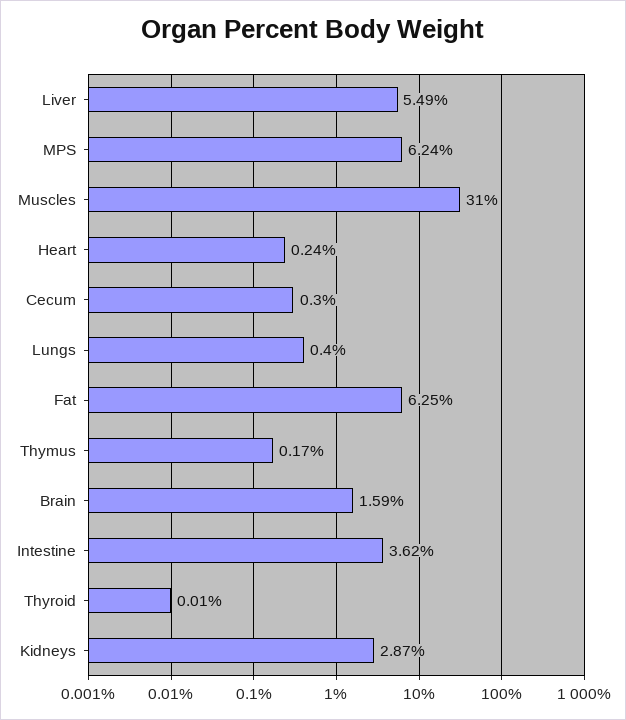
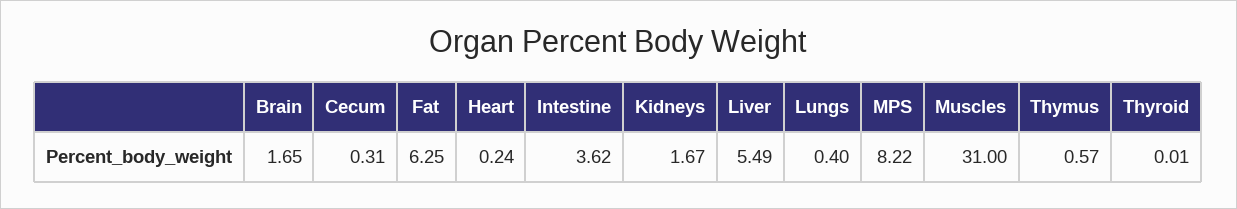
MPS: 6.24 -> 8.22
Cecum: 0.3 -> 0.31
Thymus: 0.17 -> 0.57
Brain: 1.59 -> 1.65
Kidneys: 2.87 -> 1.67

